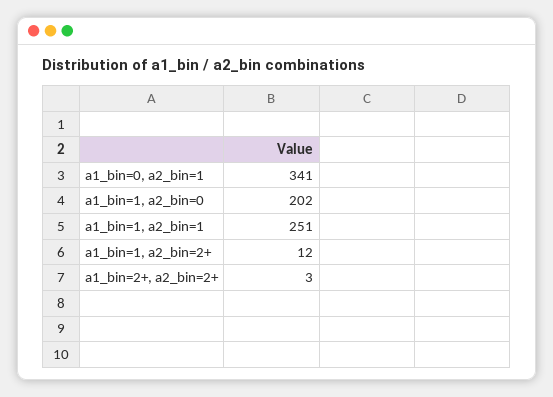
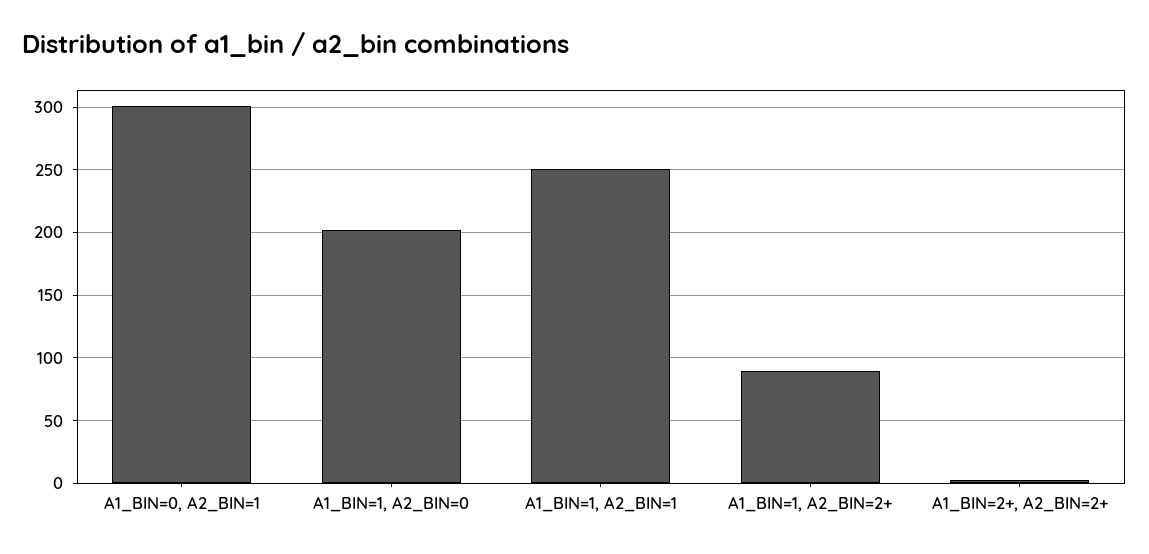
a1_bin=0, a2_bin=1: 341 -> 300
a1_bin=1, a2_bin=2+: 12 -> 90

